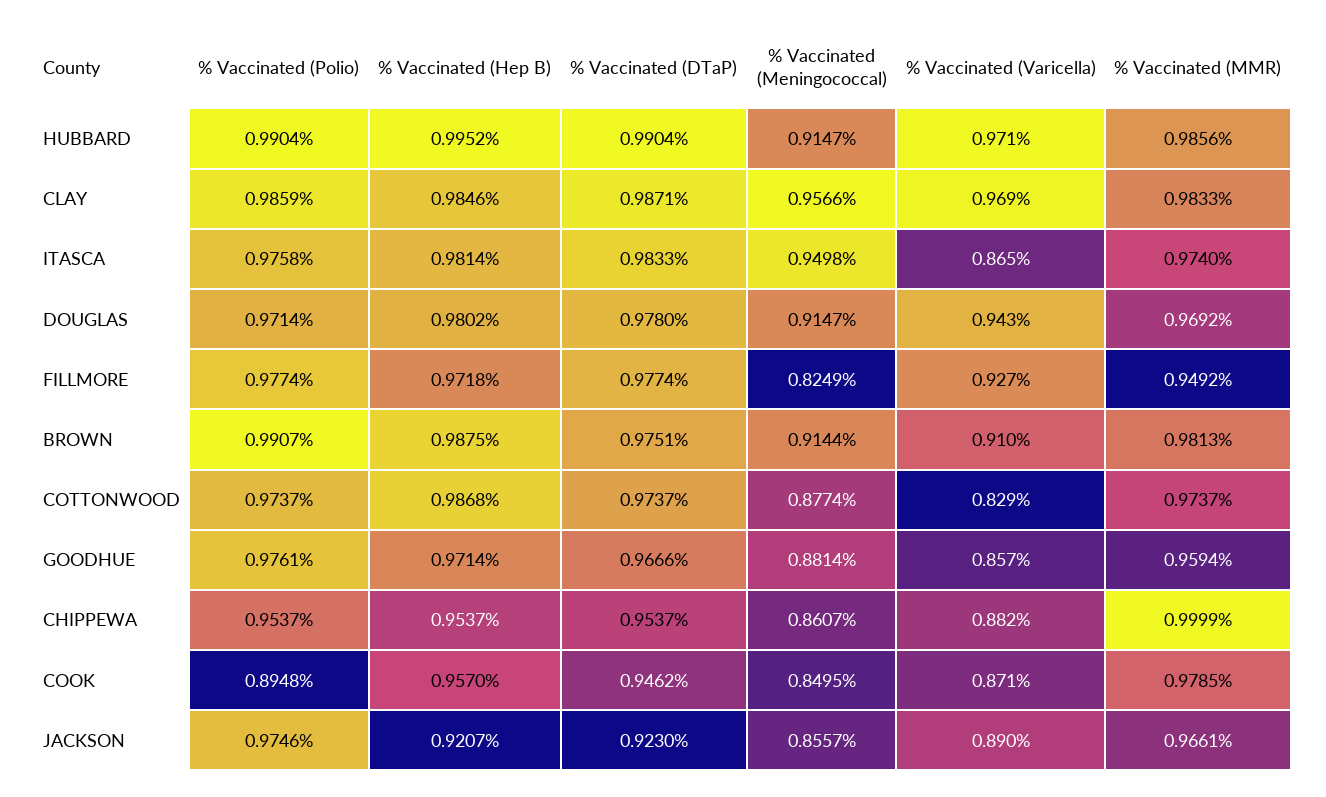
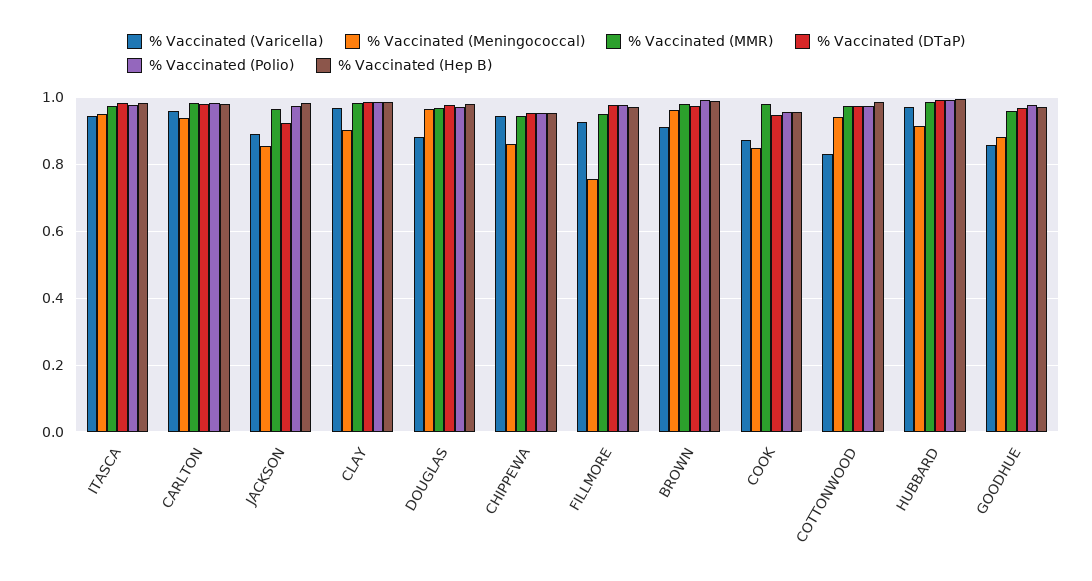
% Vaccinated (Meningococcal), CLAY: 0.9566 -> 0.9
% Vaccinated (Varicella), ITASCA: 0.865 -> 0.94
% Vaccinated (Meningococcal), DOUGLAS: 0.9147 -> 0.96
% Vaccinated (Varicella), DOUGLAS: 0.943 -> 0.88
% Vaccinated (Meningococcal), FILLMORE: 0.8249 -> 0.76
% Vaccinated (Meningococcal), BROWN: 0.9144 -> 0.96
% Vaccinated (Meningococcal), COTTONWOOD: 0.8774 -> 0.94
% Vaccinated (Varicella), CHIPPEWA: 0.882 -> 0.94
% Vaccinated (MMR), CHIPPEWA: 0.9999 -> 0.94
% Vaccinated (Polio), COOK: 0.8948 -> 0.96
% Vaccinated (Hep B), JACKSON: 0.9207 -> 0.98
% Vaccinated (Varicella), CARLTON: none -> 0.96
% Vaccinated (Meningococcal), CARLTON: none -> 0.94
% Vaccinated (MMR), CARLTON: none -> 0.98
% Vaccinated (DTaP), CARLTON: none -> 0.98
% Vaccinated (Polio), CARLTON: none -> 0.98
% Vaccinated (Hep B), CARLTON: none -> 0.98

